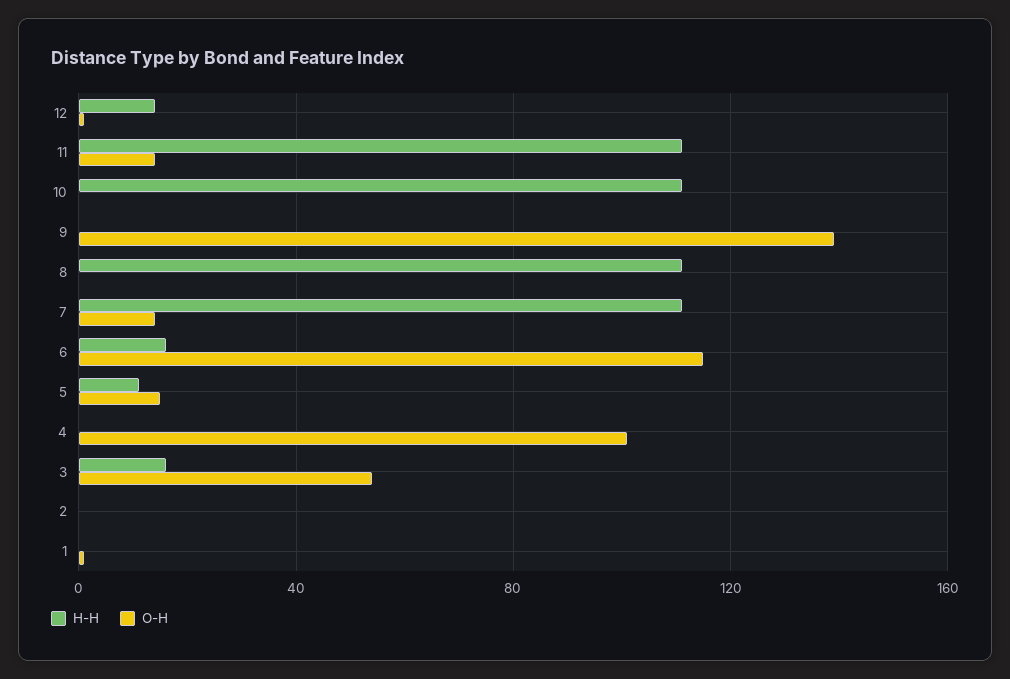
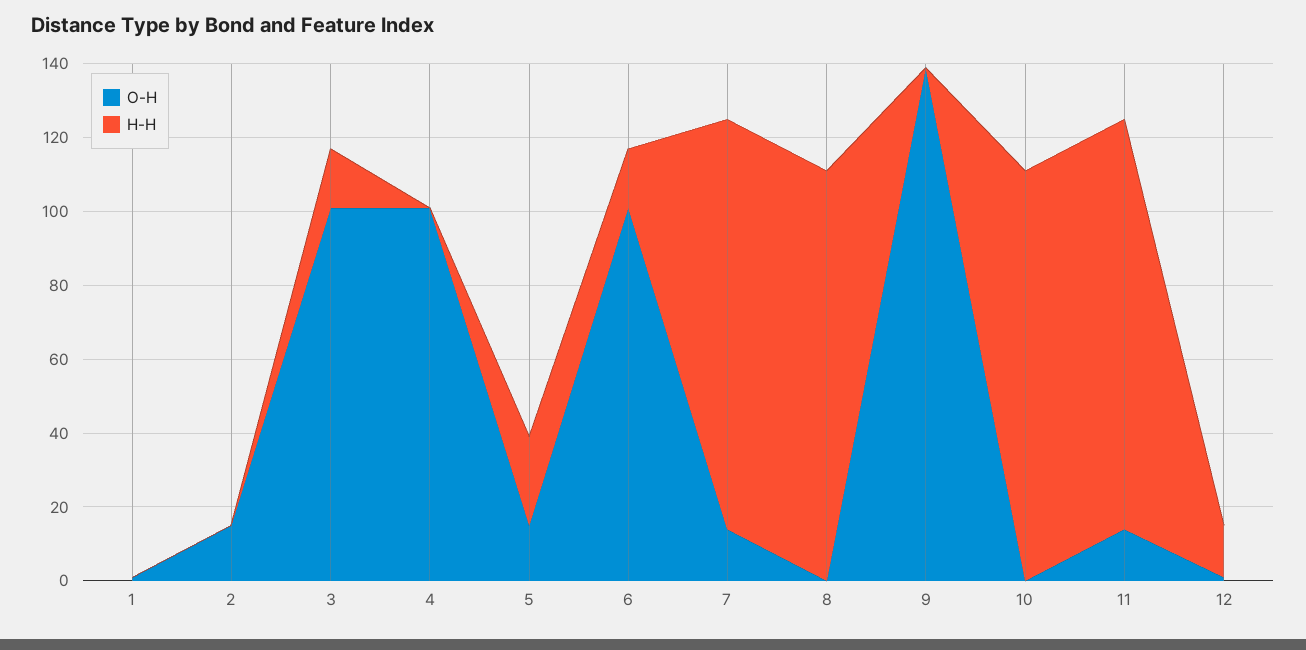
O-H, 6: 115 -> 100
H-H, 5: 10 -> 25
O-H, 3: 55 -> 100
O-H, 2: 0 -> 15

